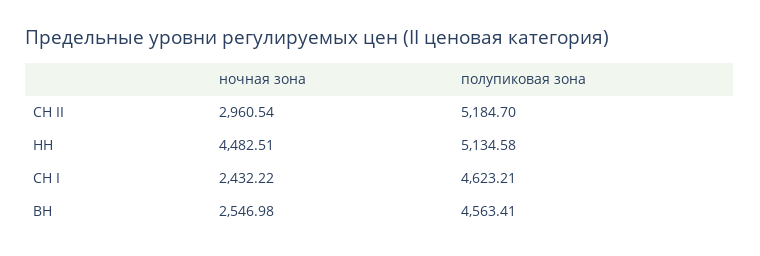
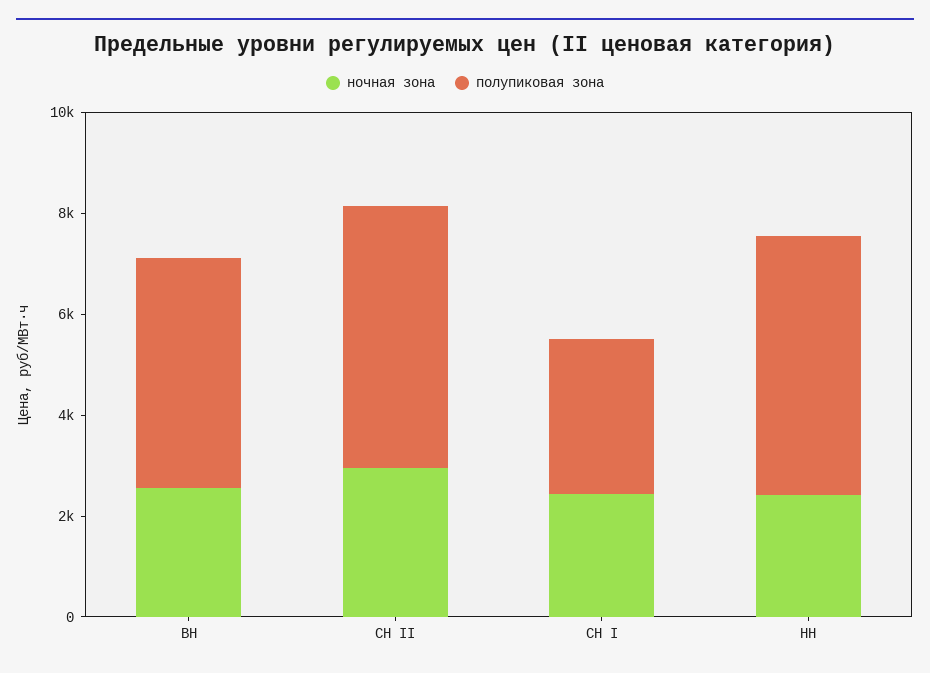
ночная зона, НН: 4482.51 -> 2500
полупиковая зона, СН I: 4623.21 -> 3000

